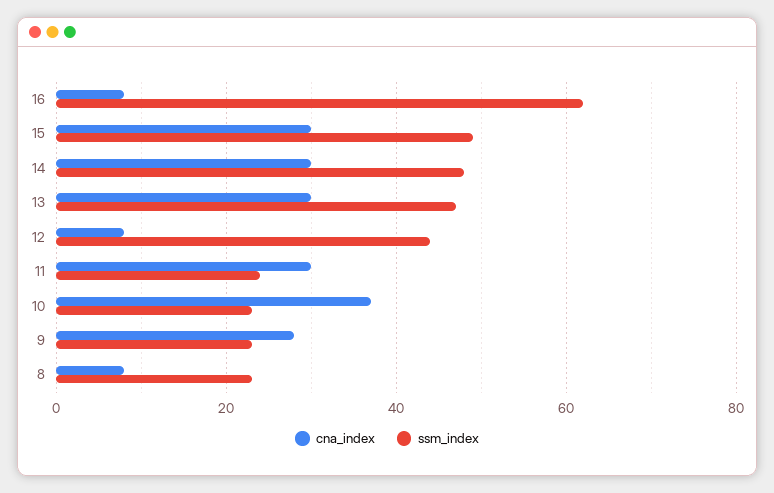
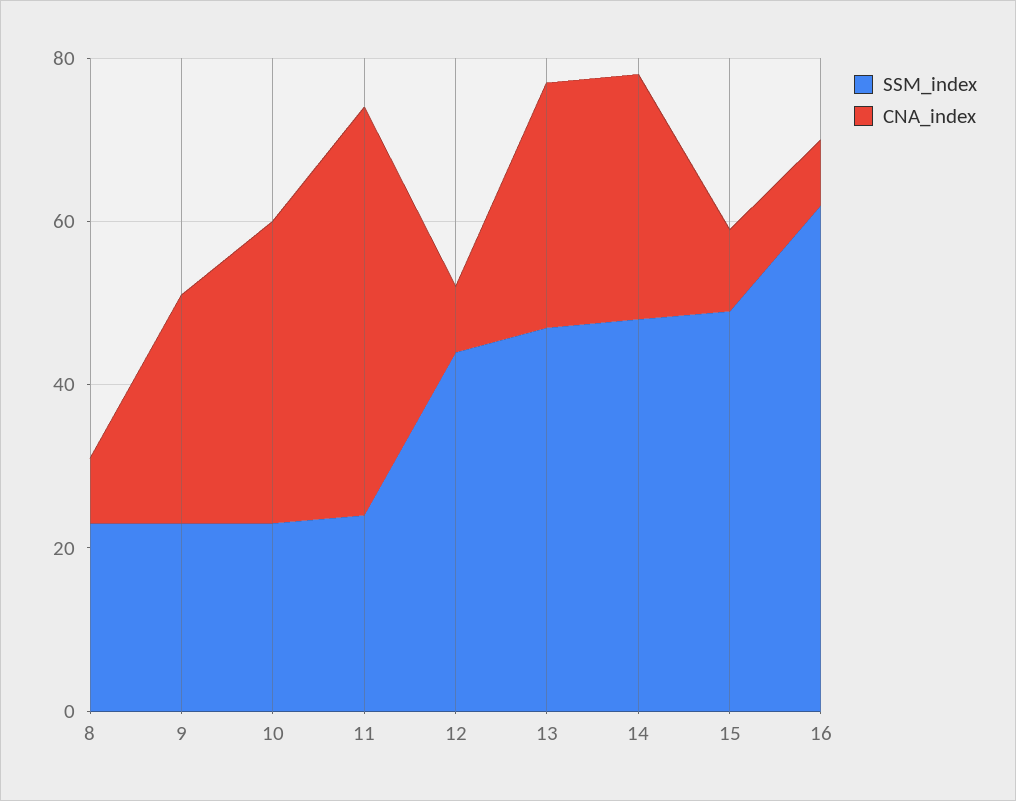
cna_index, 15: 30 -> 10
cna_index, 11: 30 -> 50

